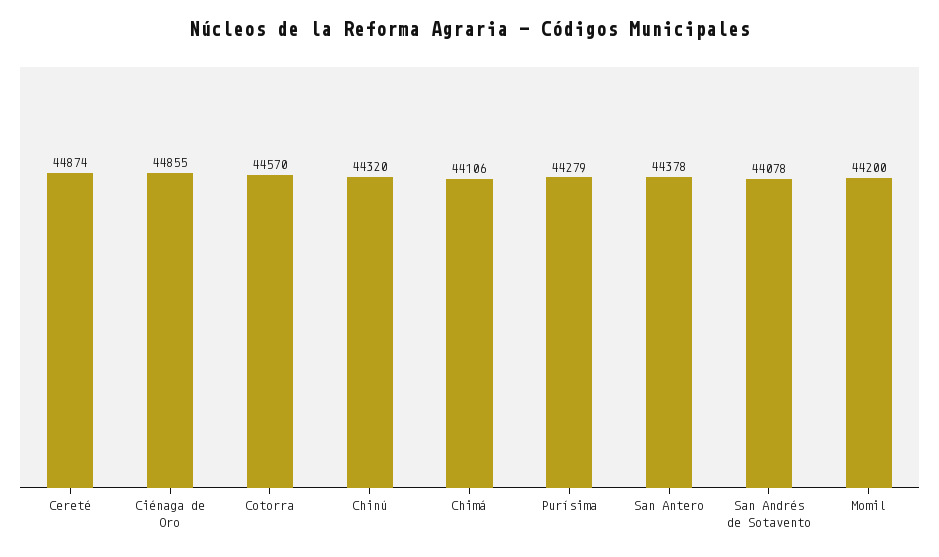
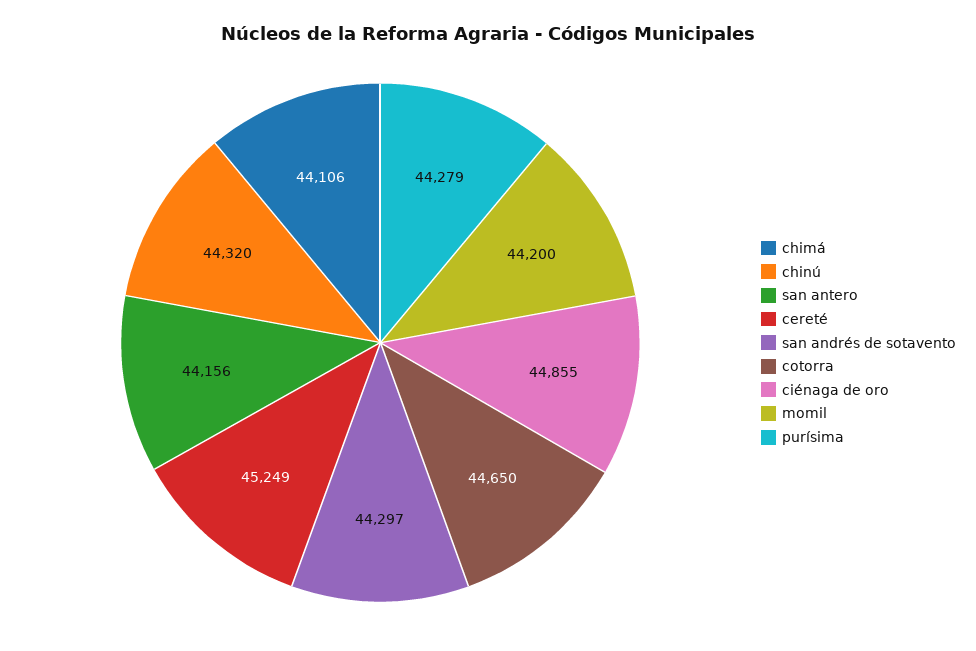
Cereté: 44874 -> 45249
Cotorra: 44570 -> 44650
San Antero: 44378 -> 44156
San Andrés de Sotavento: 44078 -> 44297

